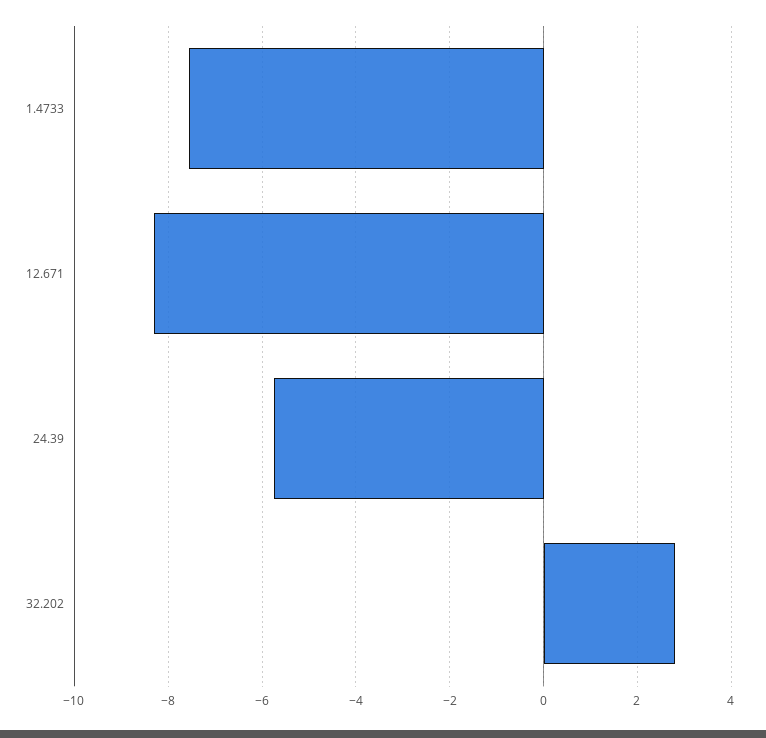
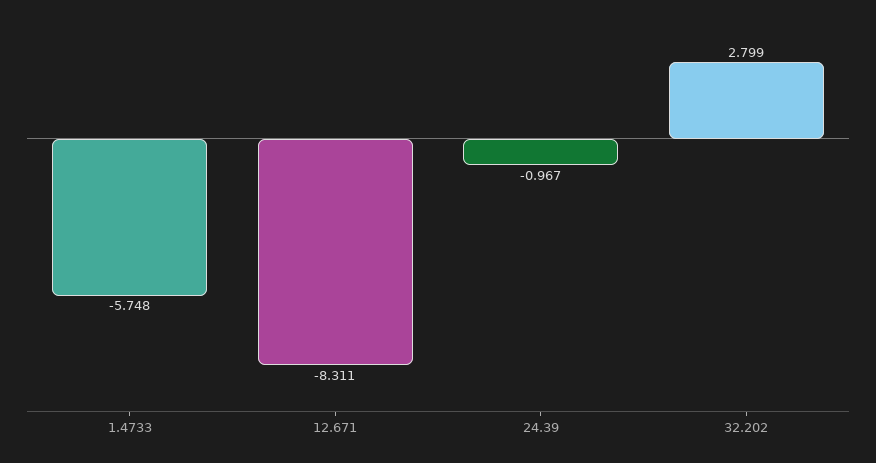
1.4733: -7.6 -> -5.748
24.39: -5.8 -> -0.967

